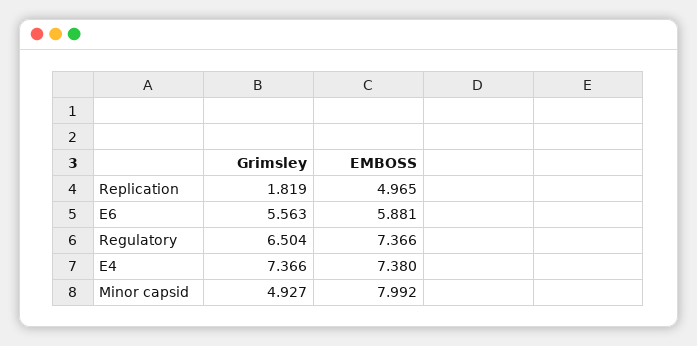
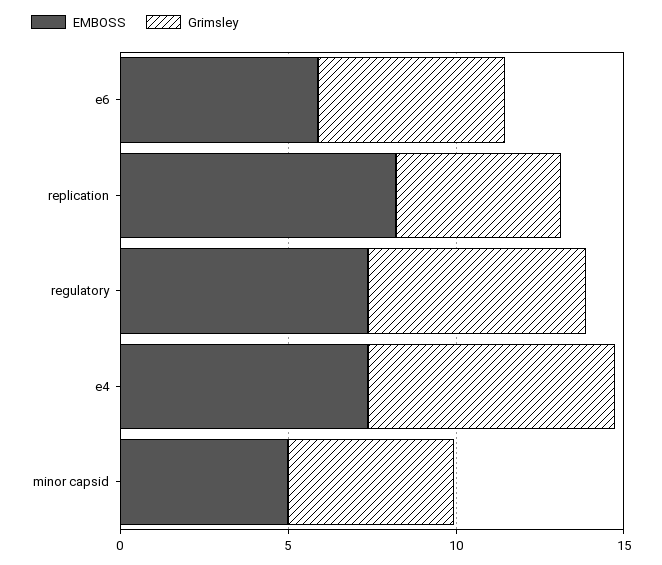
Grimsley, Replication: 1.819 -> 5
EMBOSS, Replication: 4.965 -> 8
EMBOSS, Minor capsid: 7.992 -> 5

